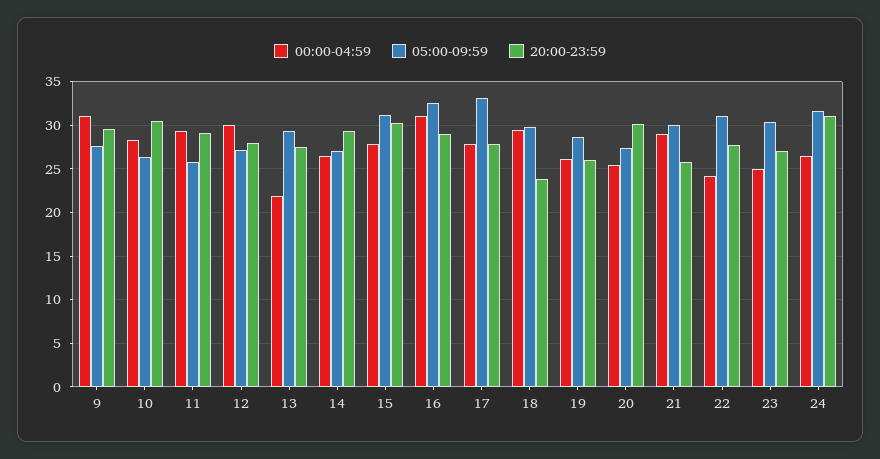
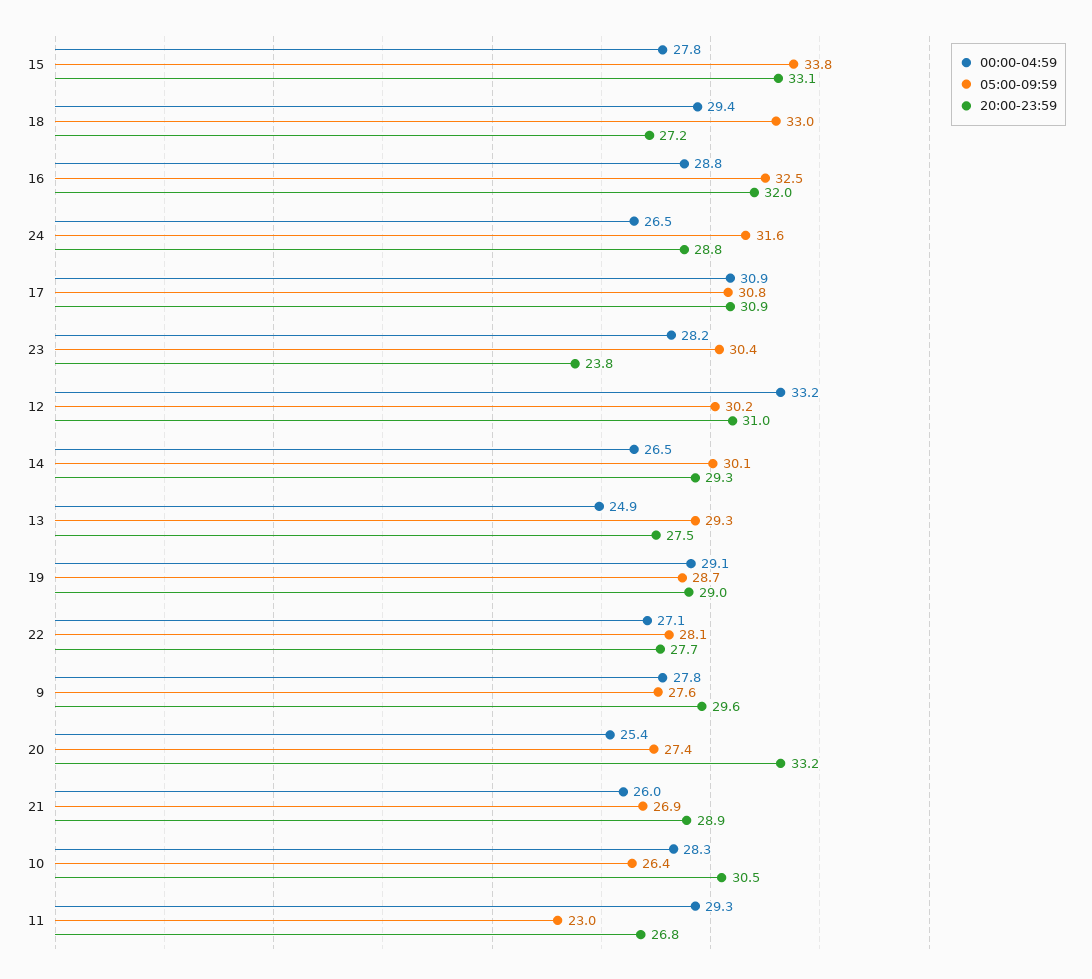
00:00-04:59, 9: 31 -> 27.8
05:00-09:59, 11: 26 -> 23
20:00-23:59, 11: 29 -> 26.8
00:00-04:59, 12: 30 -> 33.2
05:00-09:59, 12: 27 -> 30.2
20:00-23:59, 12: 28 -> 31
00:00-04:59, 13: 22 -> 24.9
05:00-09:59, 14: 27 -> 30.1
05:00-09:59, 15: 31 -> 33.8
20:00-23:59, 15: 30 -> 33.1
00:00-04:59, 16: 31 -> 28.8
20:00-23:59, 16: 29 -> 32
00:00-04:59, 17: 28 -> 30.9
05:00-09:59, 17: 33 -> 30.8
20:00-23:59, 17: 28 -> 30.9
05:00-09:59, 18: 30 -> 33
20:00-23:59, 18: 24 -> 27.2
00:00-04:59, 19: 26 -> 29.1
20:00-23:59, 19: 26 -> 29
20:00-23:59, 20: 30 -> 33.2
00:00-04:59, 21: 29 -> 26
05:00-09:59, 21: 30 -> 26.9
20:00-23:59, 21: 26 -> 28.9
00:00-04:59, 22: 24 -> 27.1
05:00-09:59, 22: 31 -> 28.1
00:00-04:59, 23: 25 -> 28.2
20:00-23:59, 23: 27 -> 23.8
20:00-23:59, 24: 31 -> 28.8

